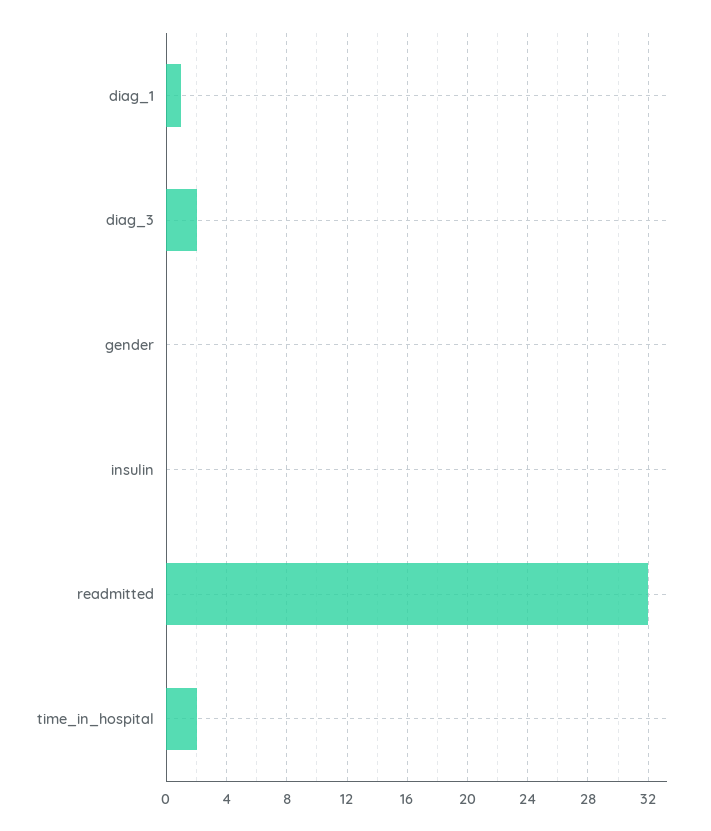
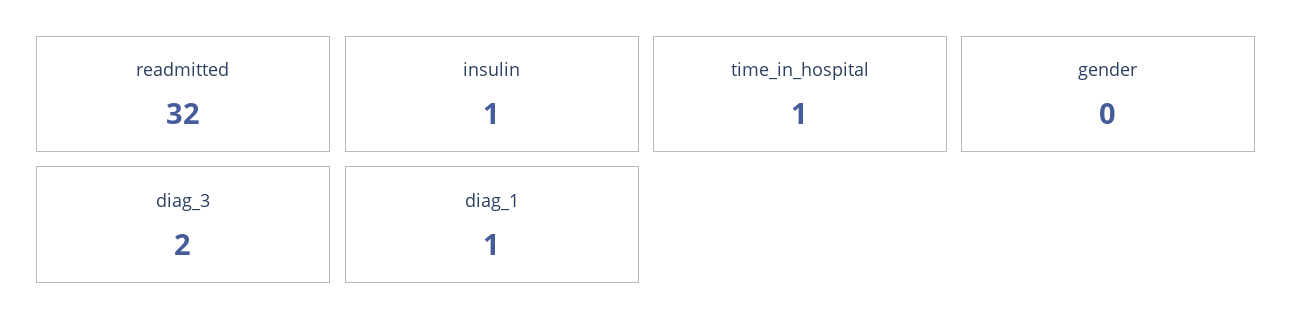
insulin: 0 -> 1
time_in_hospital: 2 -> 1

